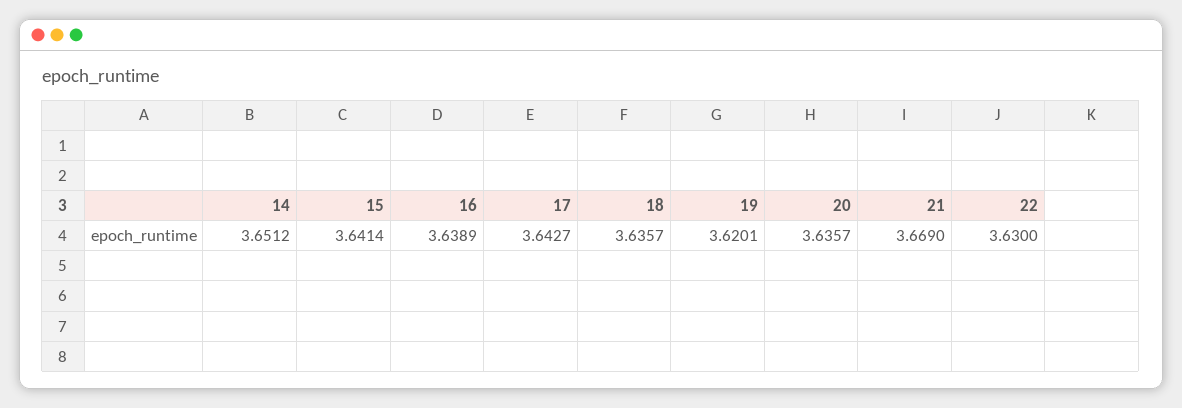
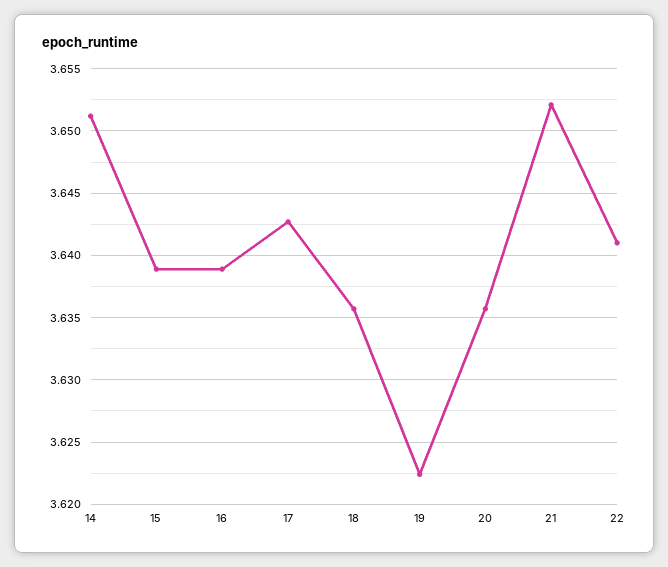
15: 3.6414 -> 3.639
19: 3.6201 -> 3.6225
21: 3.669 -> 3.652
22: 3.63 -> 3.641

